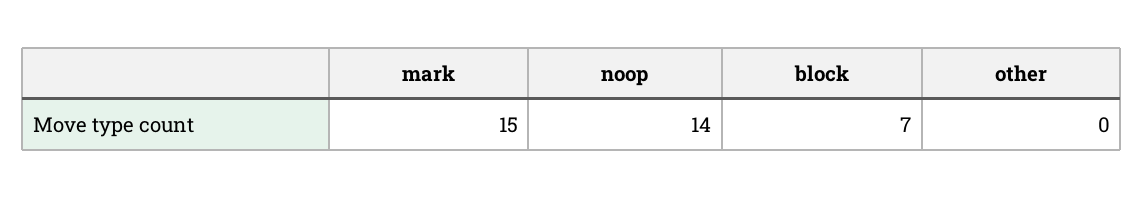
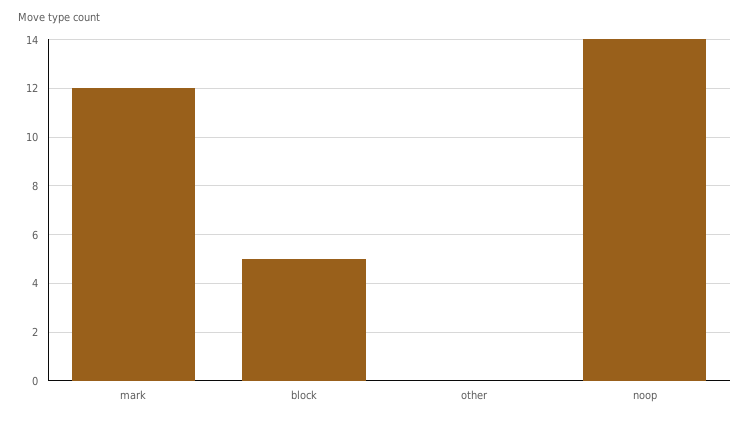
mark: 15 -> 12
block: 7 -> 5

